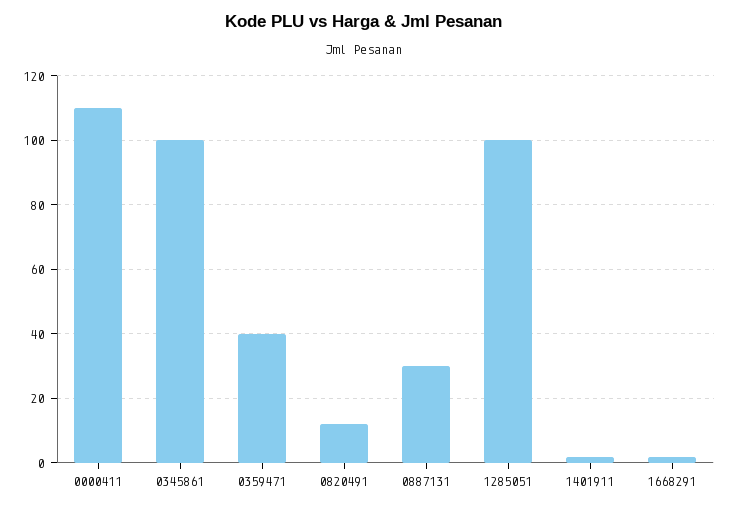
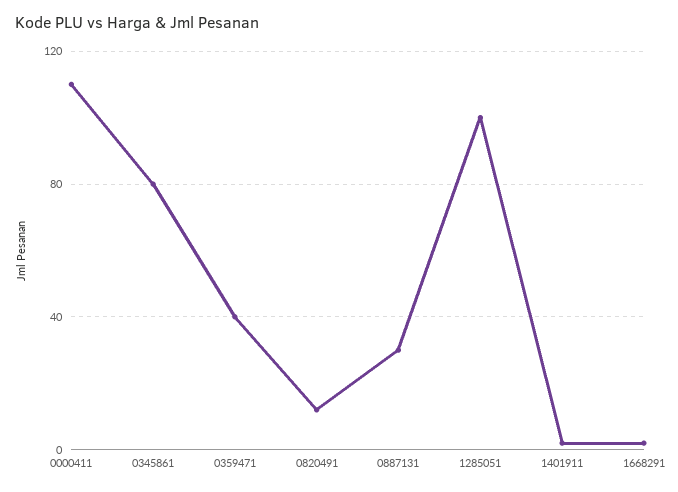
0345861: 100 -> 80

